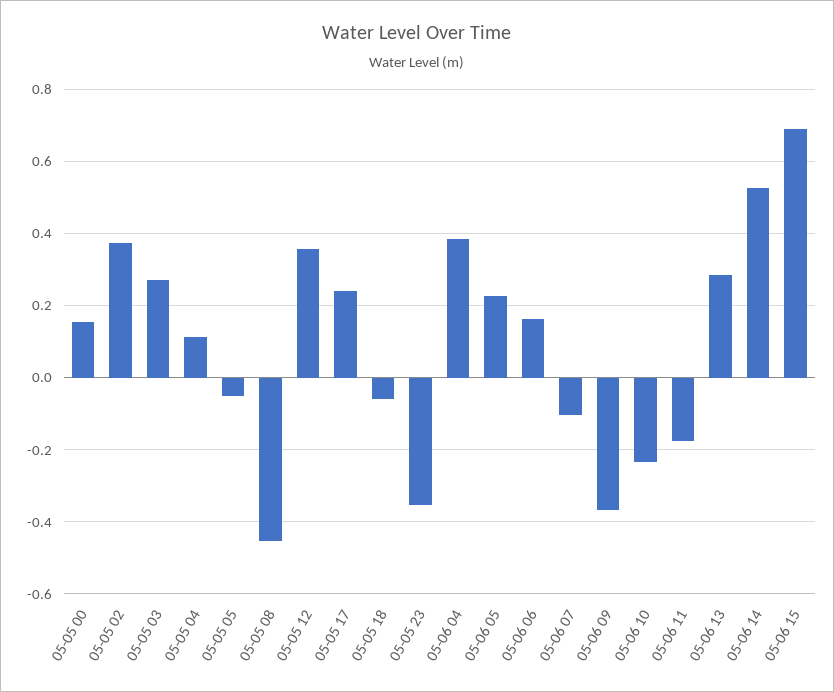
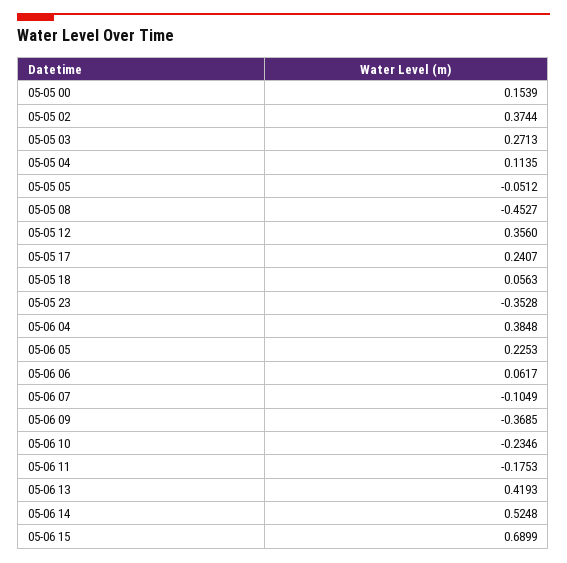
05-05 18: -0.06 -> 0.0563
05-06 06: 0.16 -> 0.0617
05-06 13: 0.28 -> 0.4193

